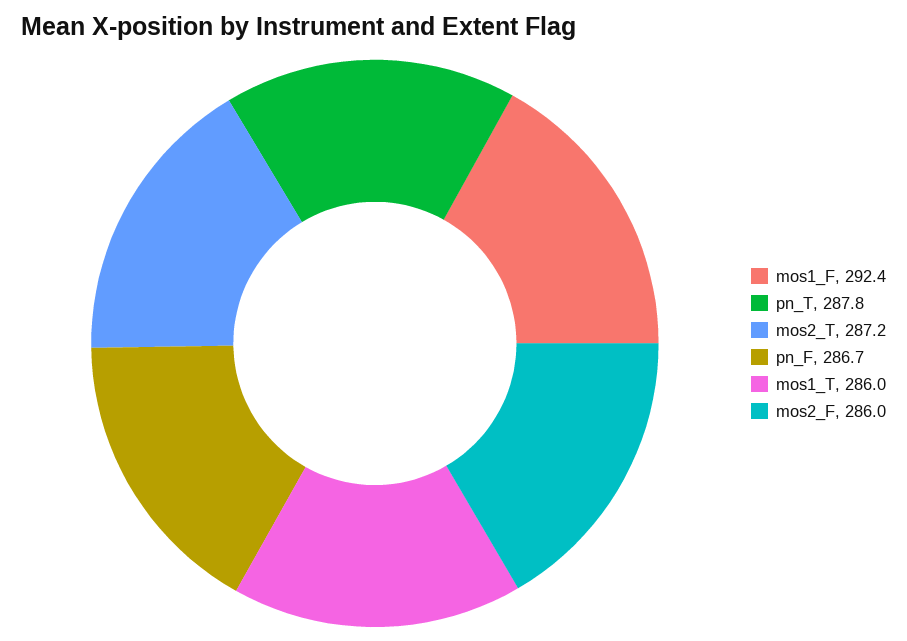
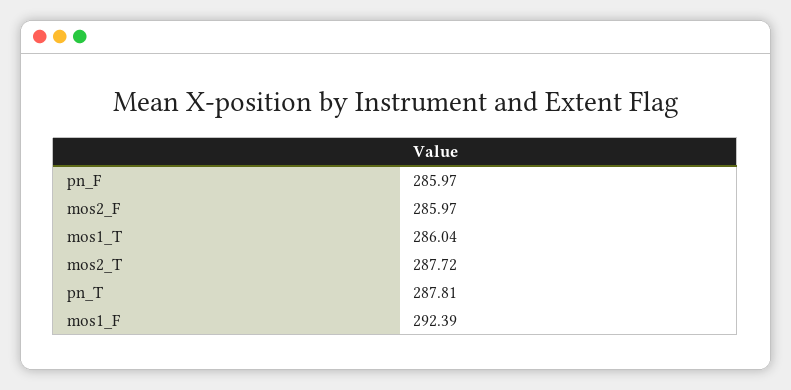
mos2_T: 287.2 -> 287.72
pn_F: 286.7 -> 285.97

